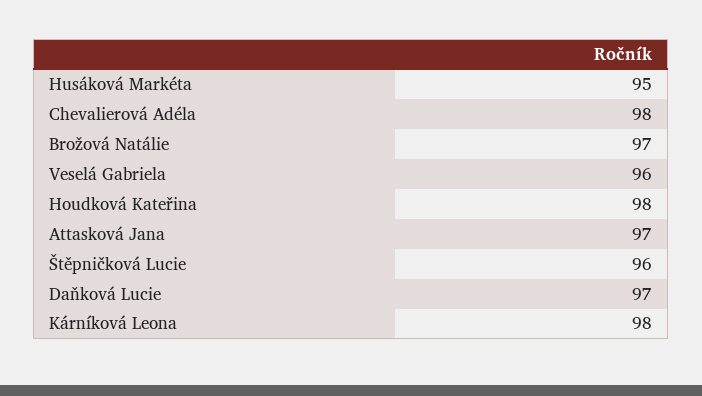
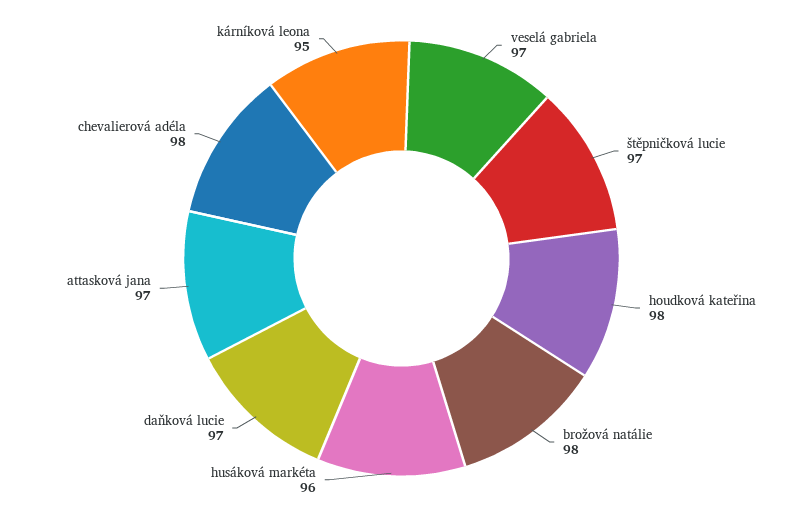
Husáková Markéta: 95 -> 96
Brožová Natálie: 97 -> 98
Veselá Gabriela: 96 -> 97
Štěpničková Lucie: 96 -> 97
Kárníková Leona: 98 -> 95

